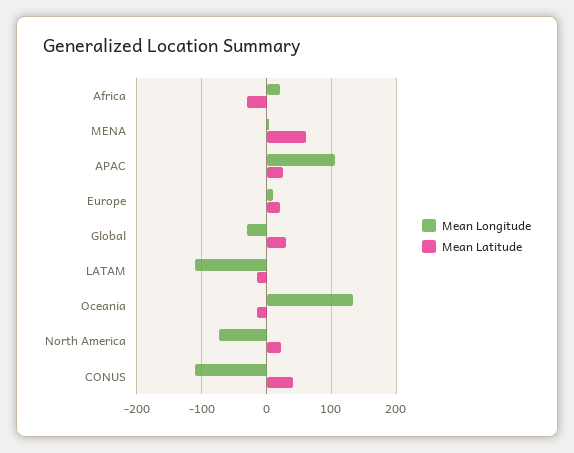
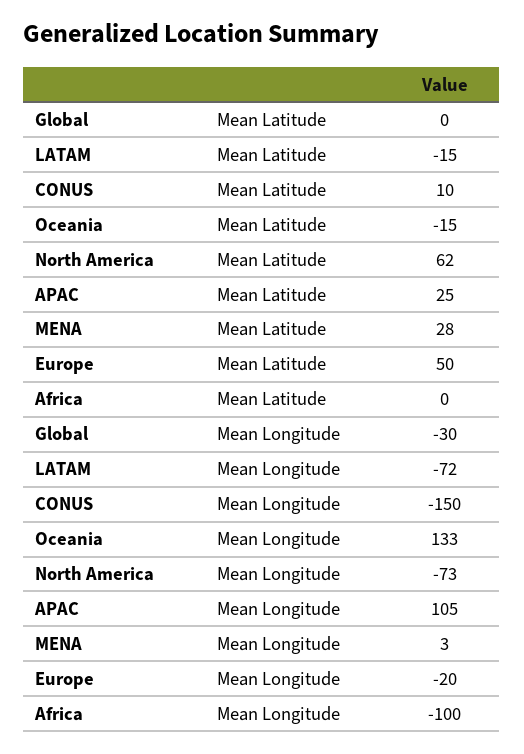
Mean Longitude, Africa: 20 -> -100
Mean Latitude, Africa: -30 -> 0
Mean Latitude, MENA: 60 -> 28
Mean Longitude, Europe: 10 -> -20
Mean Latitude, Europe: 20 -> 50
Mean Latitude, Global: 30 -> 0
Mean Longitude, LATAM: -110 -> -72
Mean Latitude, North America: 20 -> 62
Mean Longitude, CONUS: -110 -> -150
Mean Latitude, CONUS: 40 -> 10

